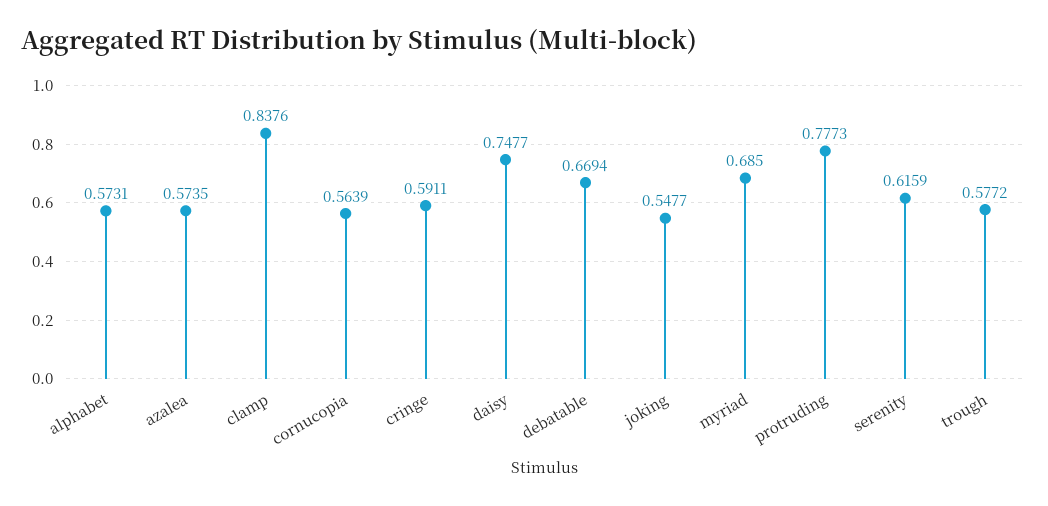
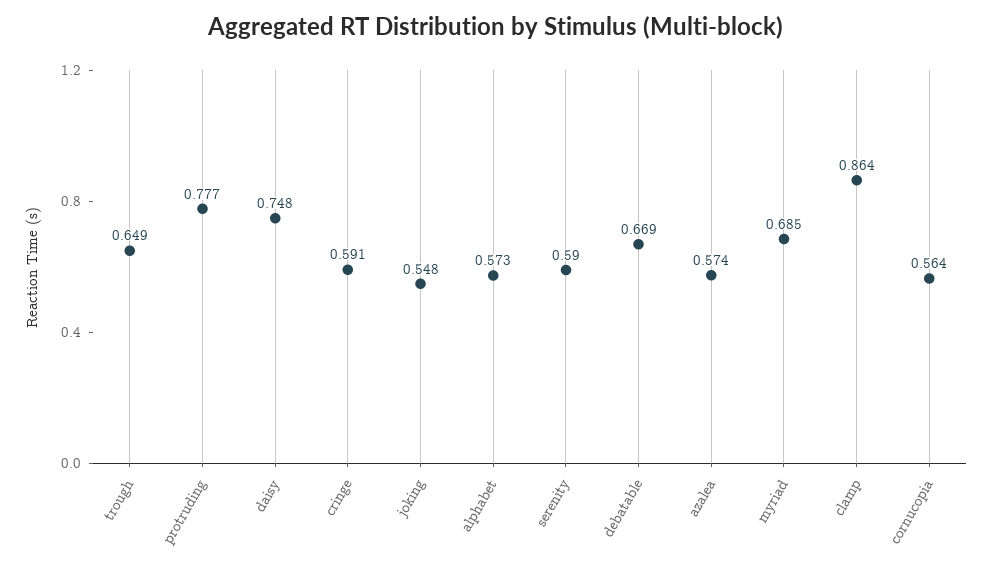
clamp: 0.8376 -> 0.864
serenity: 0.6159 -> 0.59
trough: 0.5772 -> 0.649

